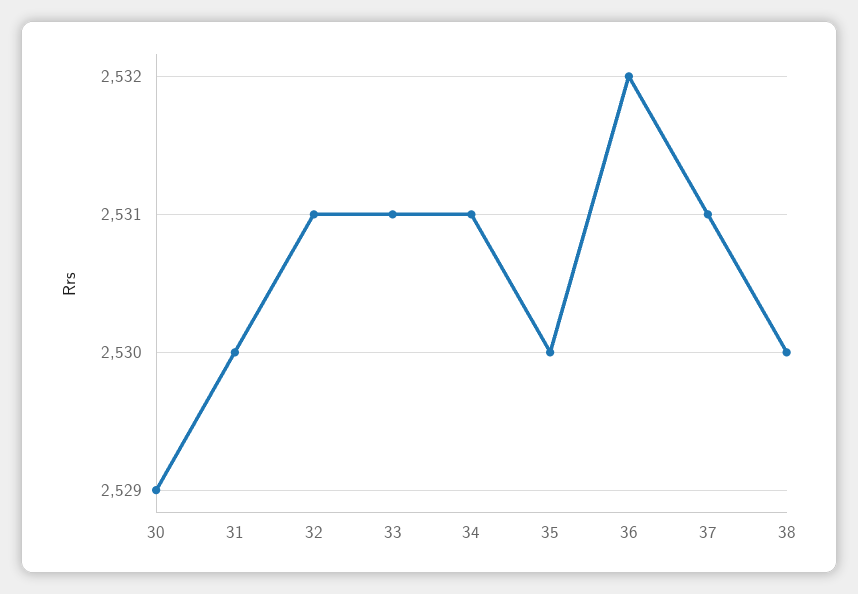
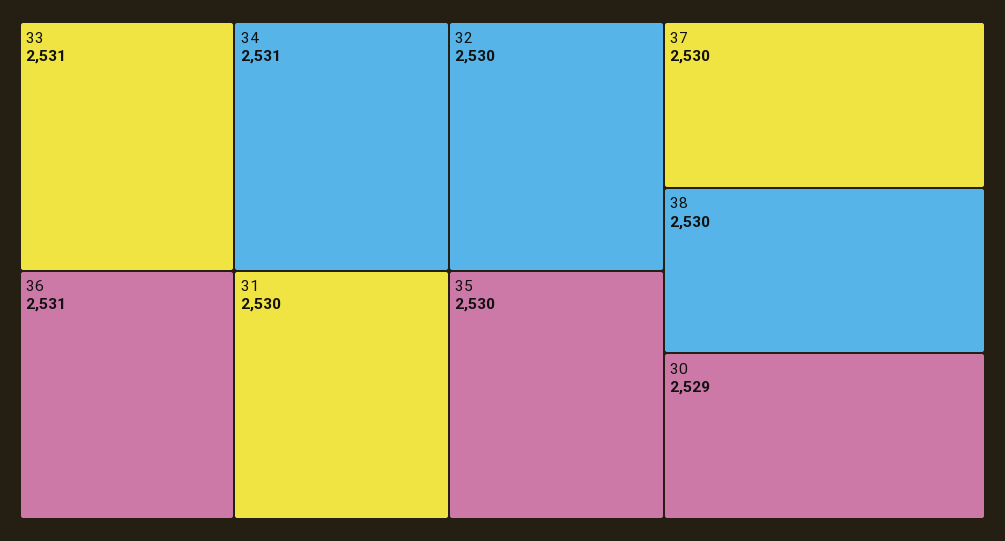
32: 2531 -> 2530
36: 2532 -> 2531
37: 2531 -> 2530

